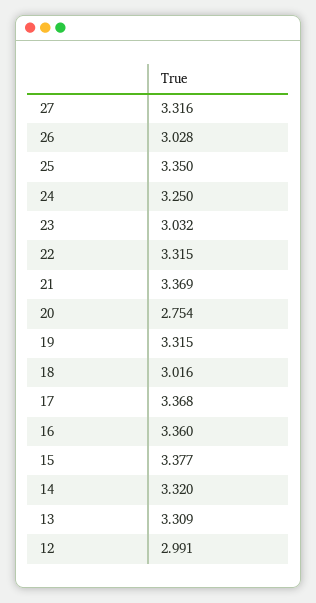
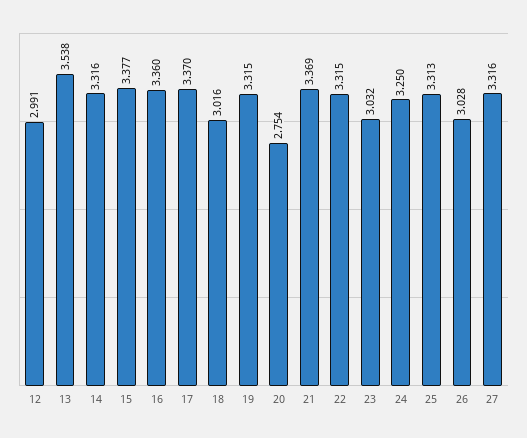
25: 3.35 -> 3.313
17: 3.368 -> 3.37
14: 3.32 -> 3.316
13: 3.309 -> 3.538

